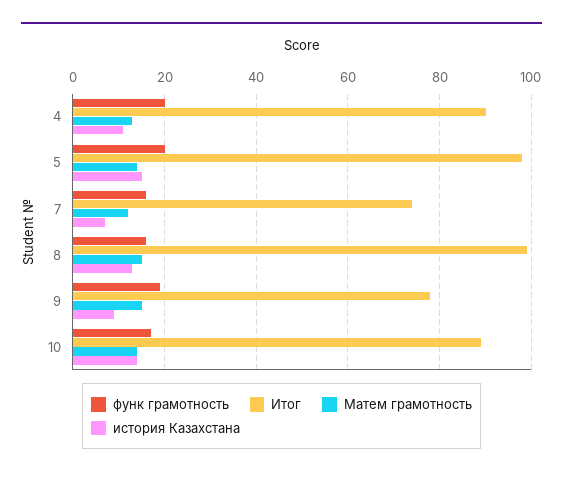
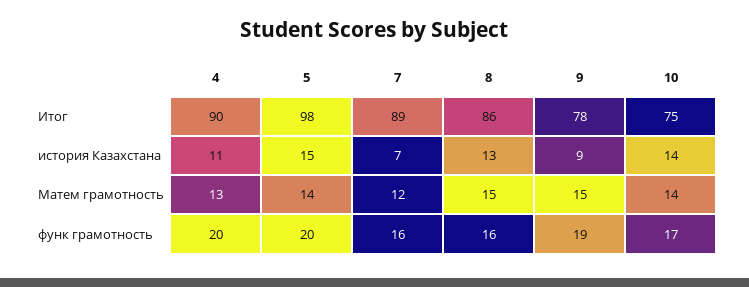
Итог, 7: 75 -> 89
Итог, 8: 100 -> 86
Итог, 10: 90 -> 75

